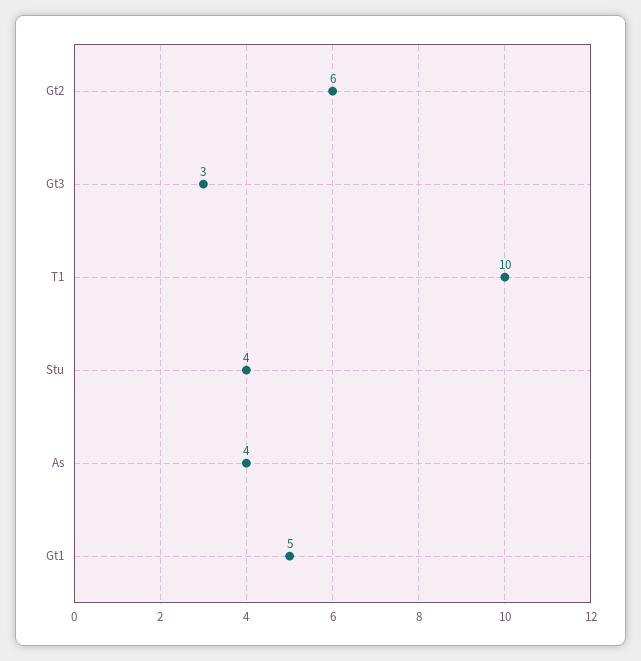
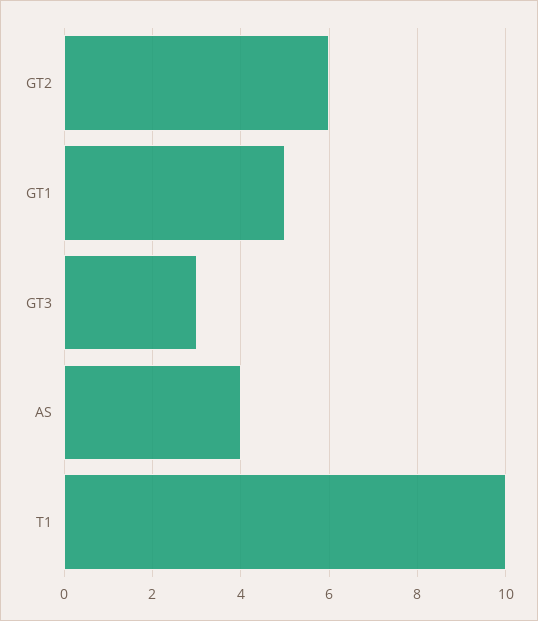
Stu: 4 -> none

